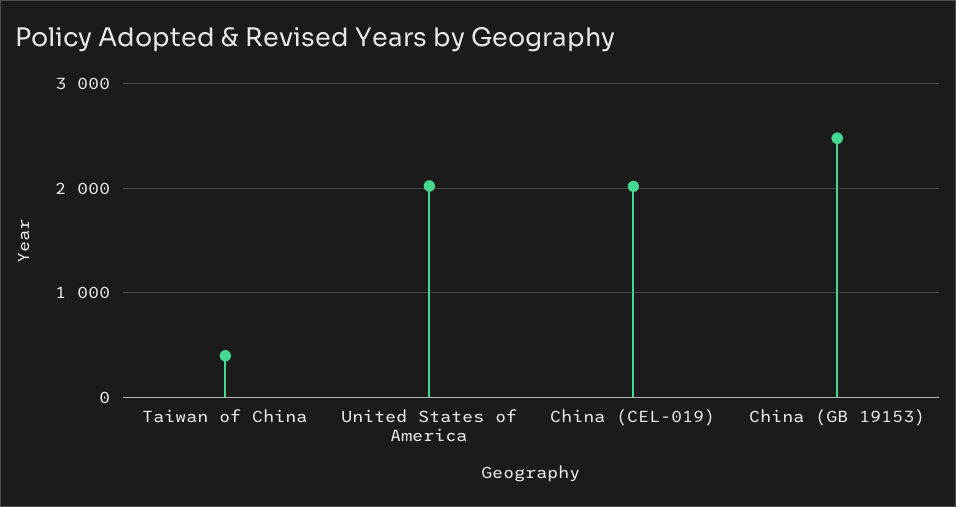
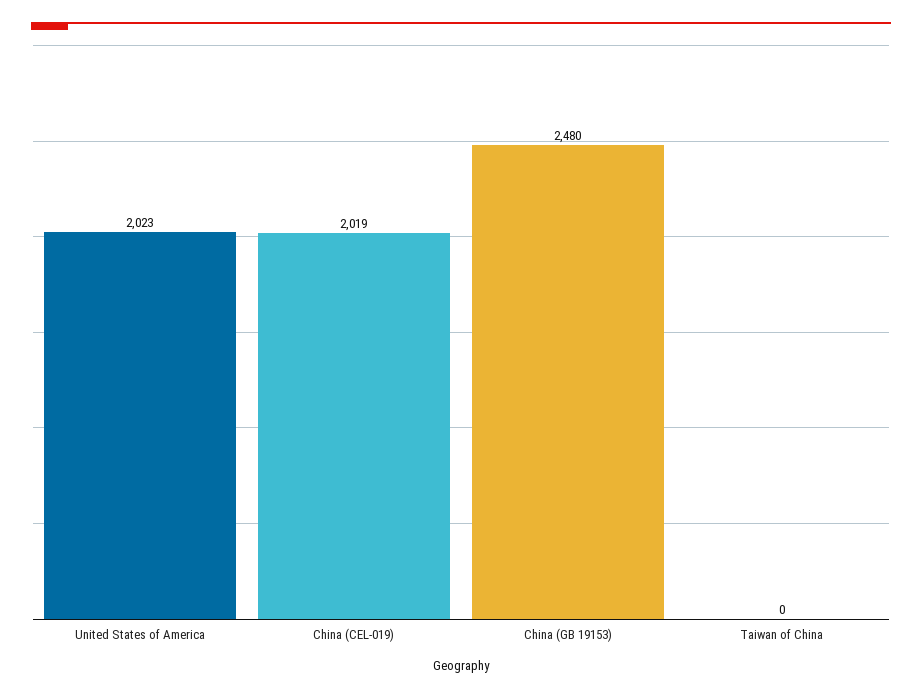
Taiwan of China: 400 -> 0

